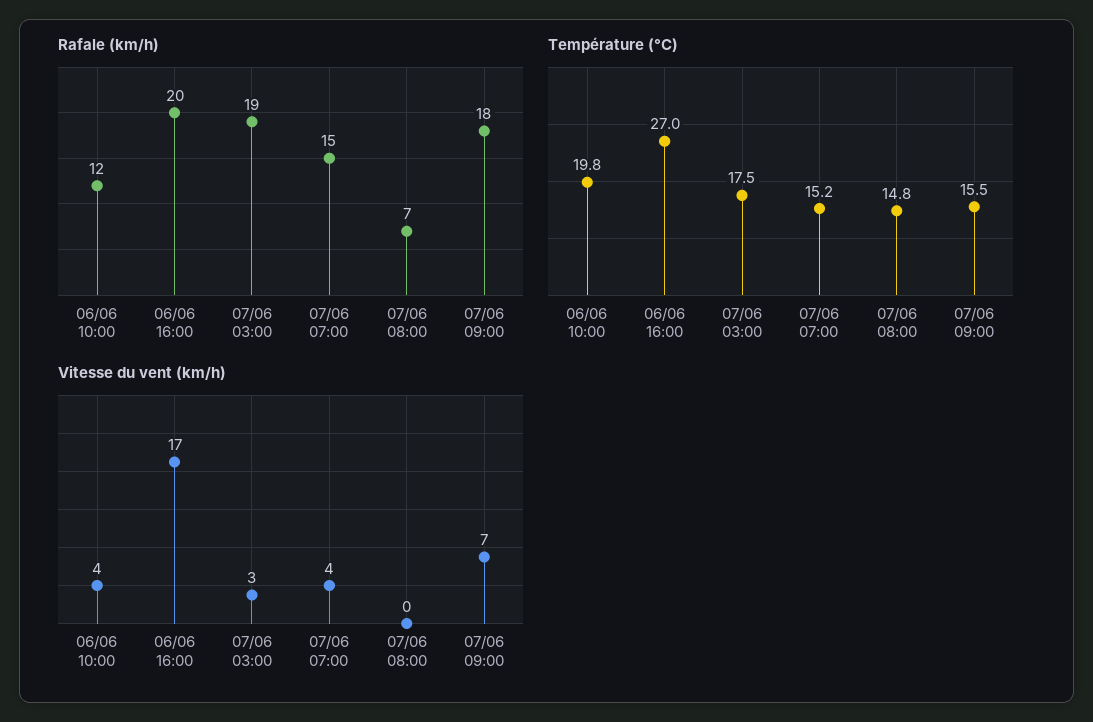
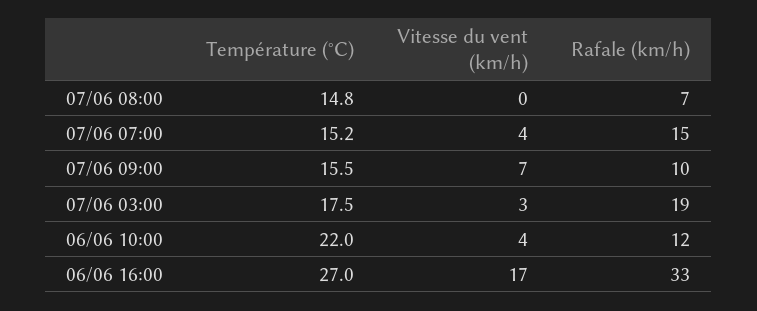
Rafale (km/h), 06/06 16:00: 20 -> 33
Rafale (km/h), 07/06 09:00: 18 -> 10
Température (°C), 06/06 10:00: 19.8 -> 22

